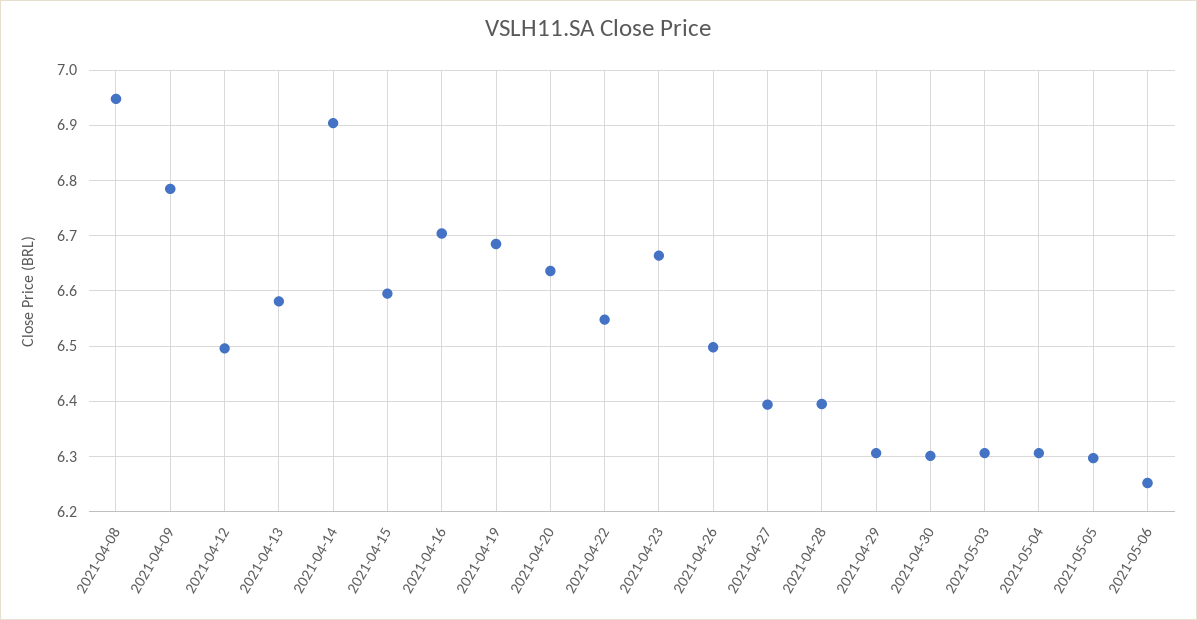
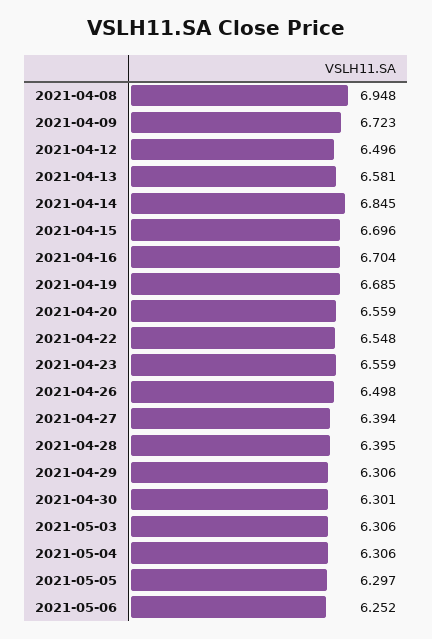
2021-04-09: 6.78 -> 6.723
2021-04-14: 6.9 -> 6.845
2021-04-15: 6.6 -> 6.696
2021-04-20: 6.64 -> 6.559
2021-04-23: 6.66 -> 6.559

